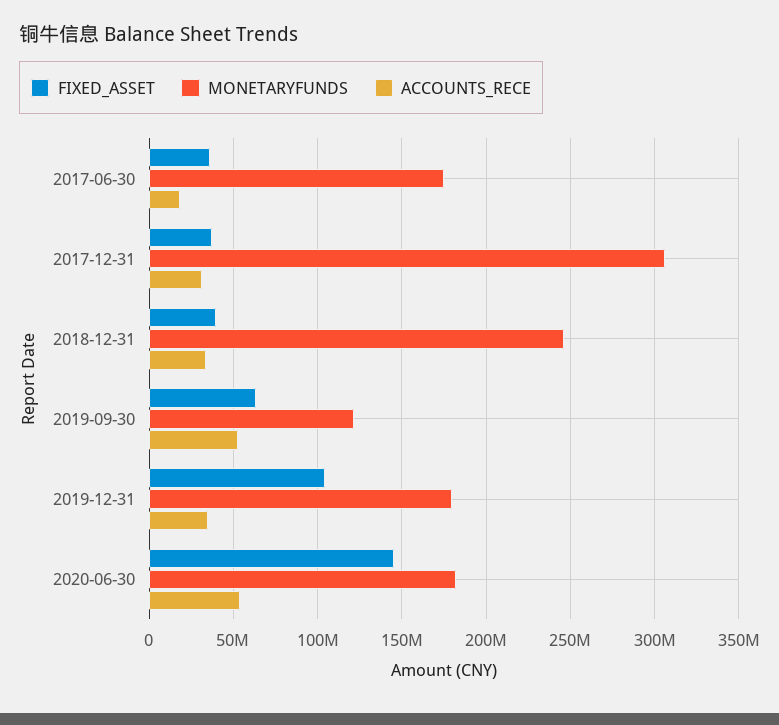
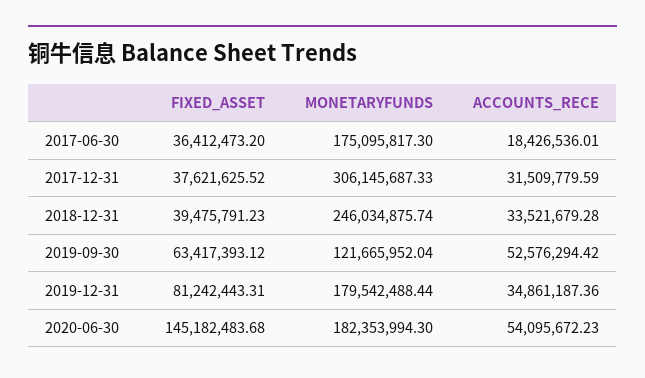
FIXED_ASSET, 2019-12-31: 105000000 -> 81242443.31

